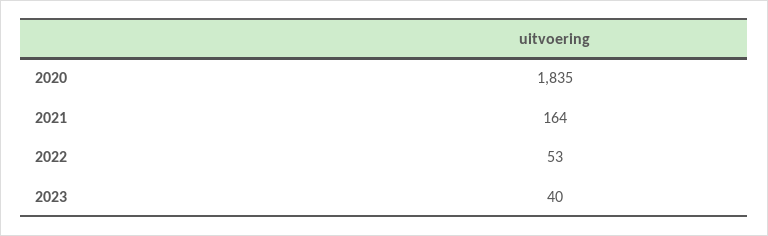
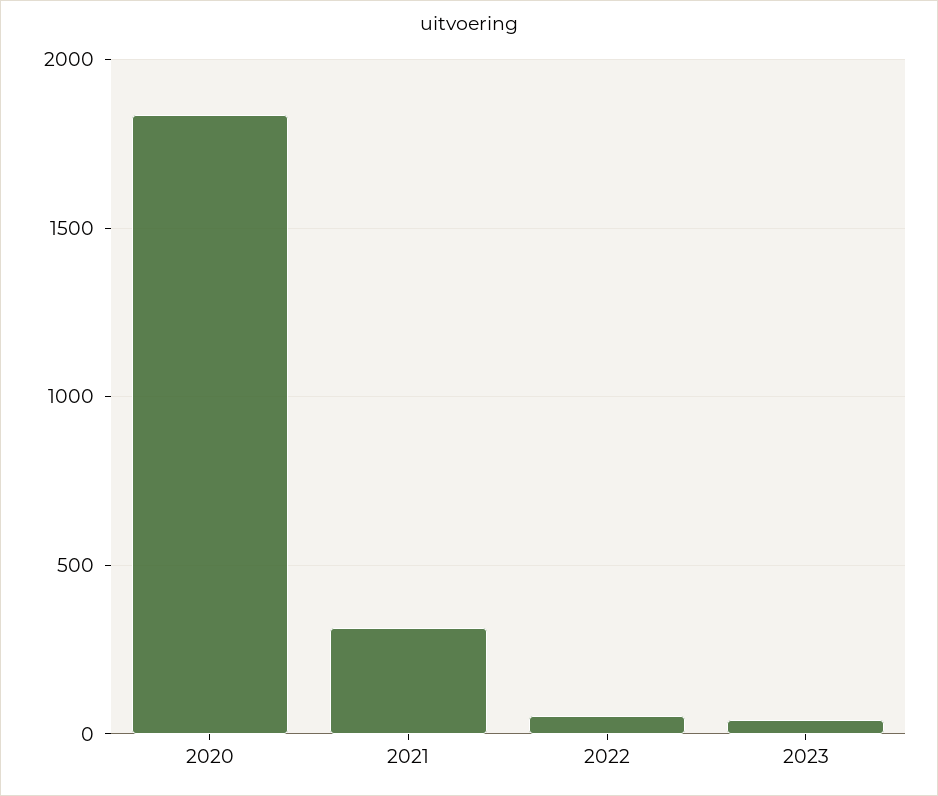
2021: 164 -> 300

